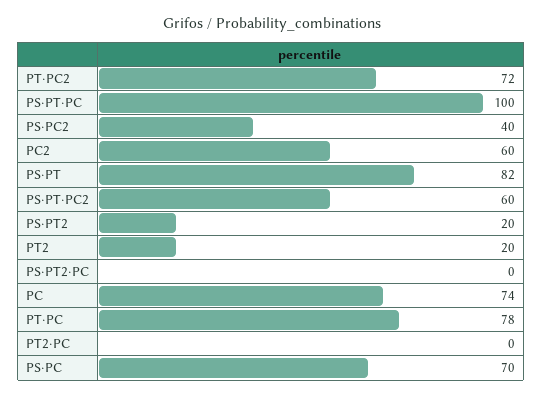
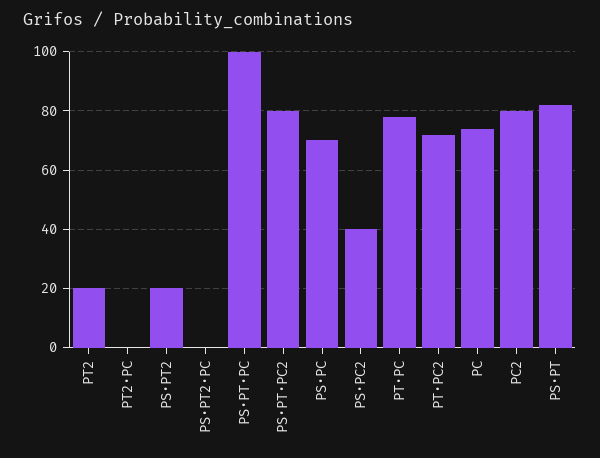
PC2: 60 -> 80
PS·PT·PC2: 60 -> 80

